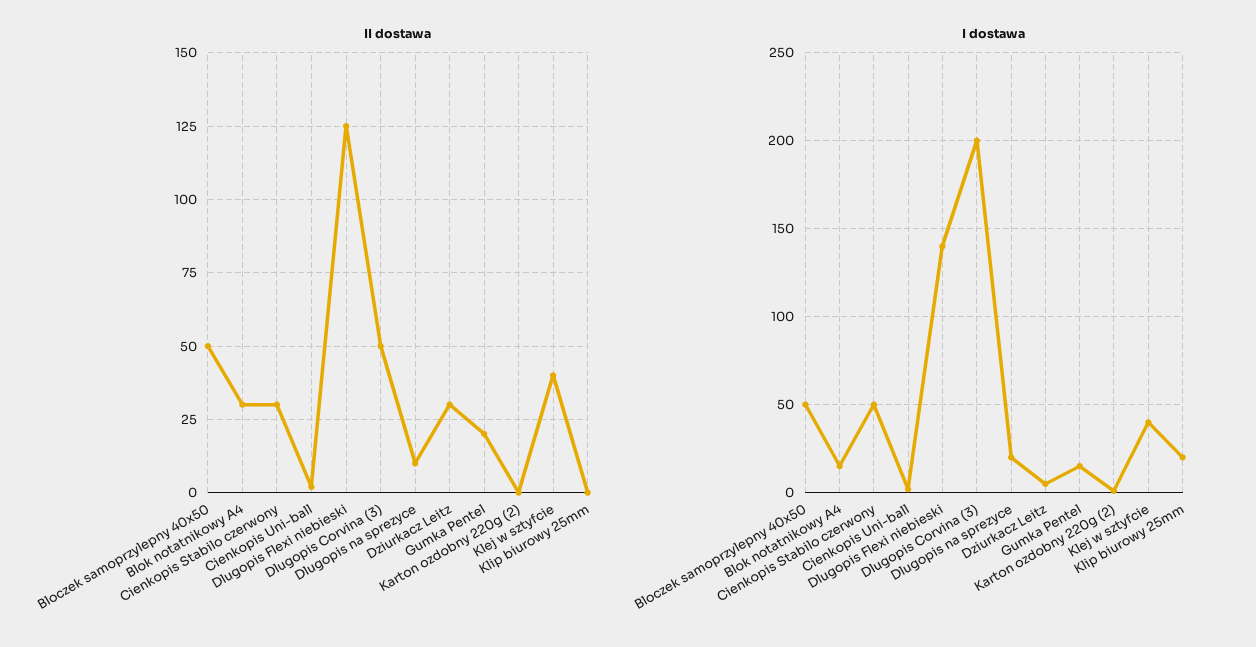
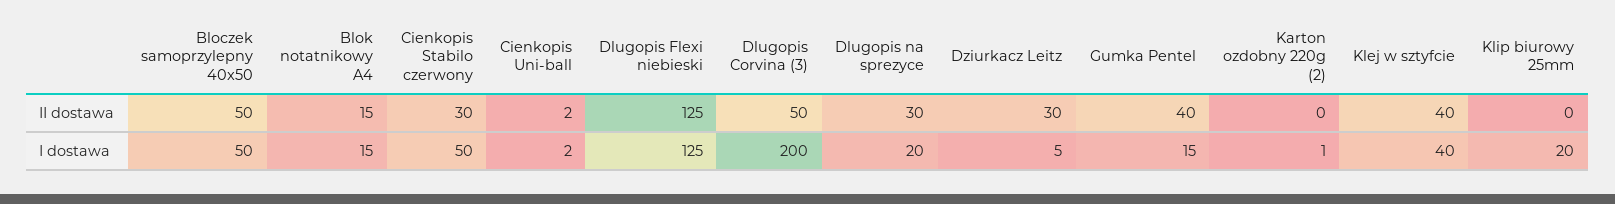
II dostawa, Blok notatnikowy A4: 30 -> 15
II dostawa, Dlugopis na sprezyce: 10 -> 30
II dostawa, Gumka Pentel: 20 -> 40
I dostawa, Dlugopis Flexi niebieski: 140 -> 125

